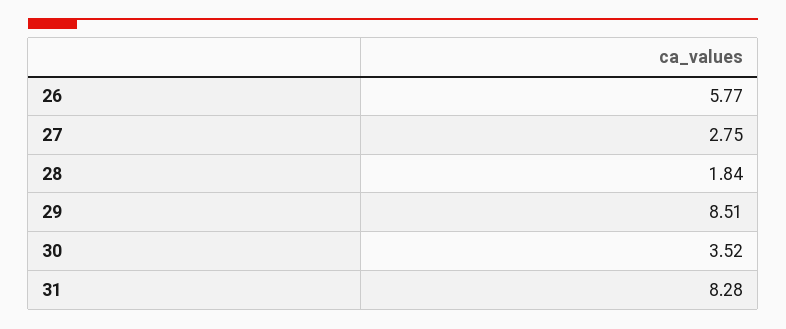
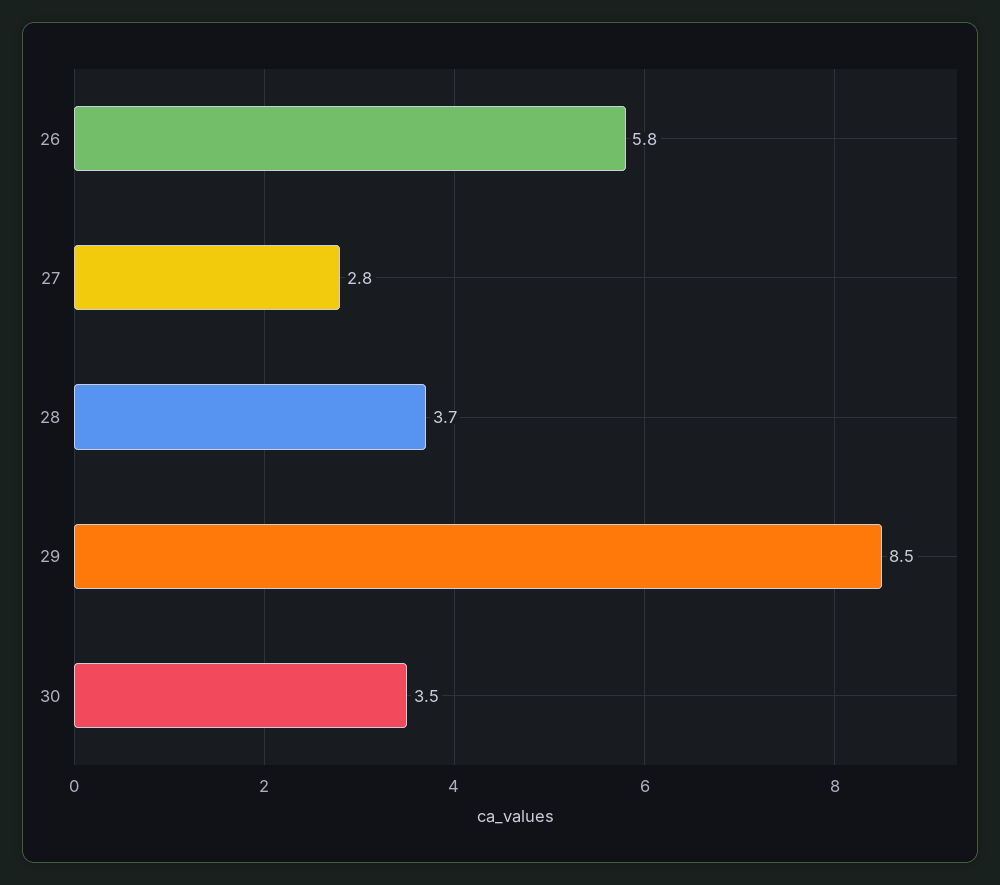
28: 1.84 -> 3.7
31: 8.28 -> none

